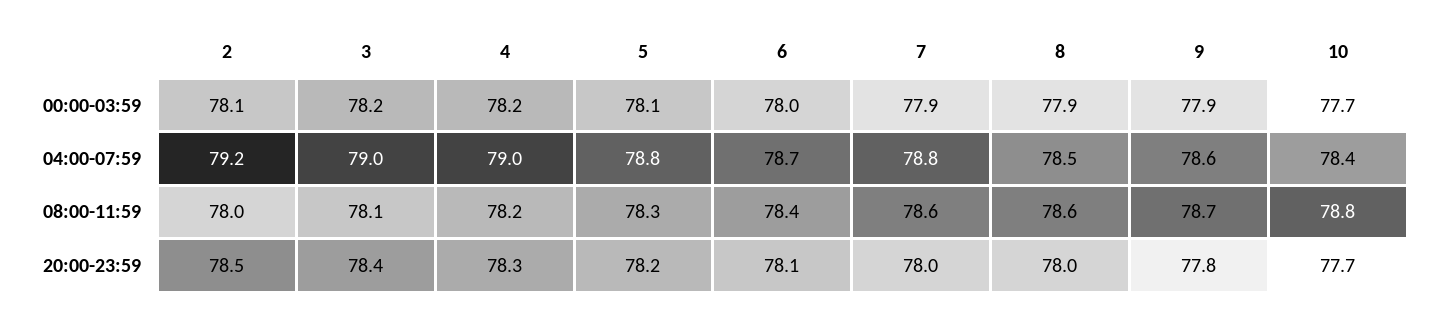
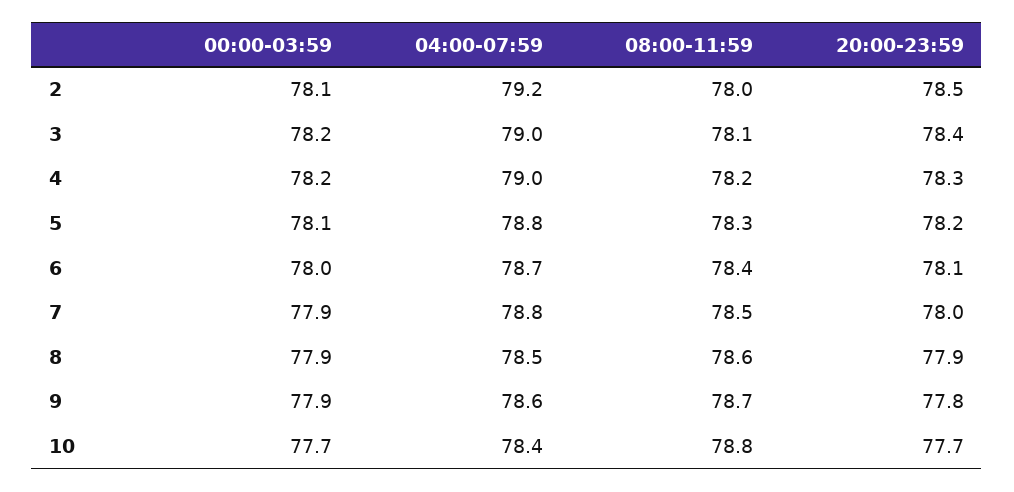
7, 08:00-11:59: 78.6 -> 78.5
8, 20:00-23:59: 78 -> 77.9

